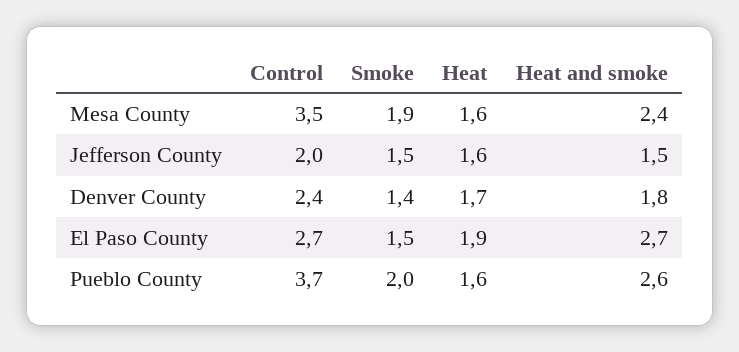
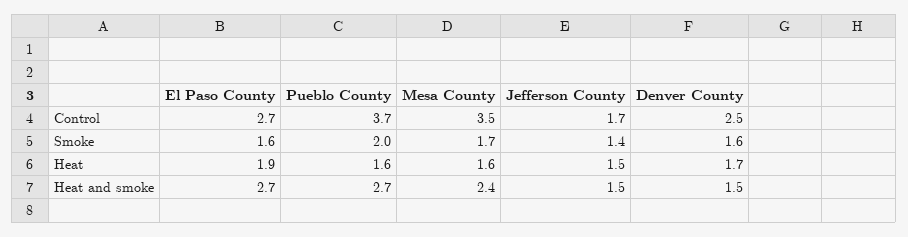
Smoke, Mesa County: 1.9 -> 1.7
Control, Jefferson County: 2 -> 1.7
Smoke, Jefferson County: 1.5 -> 1.4
Heat, Jefferson County: 1.6 -> 1.5
Control, Denver County: 2.4 -> 2.5
Smoke, Denver County: 1.4 -> 1.6
Heat and smoke, Denver County: 1.8 -> 1.5
Smoke, El Paso County: 1.5 -> 1.6
Heat and smoke, Pueblo County: 2.6 -> 2.7

